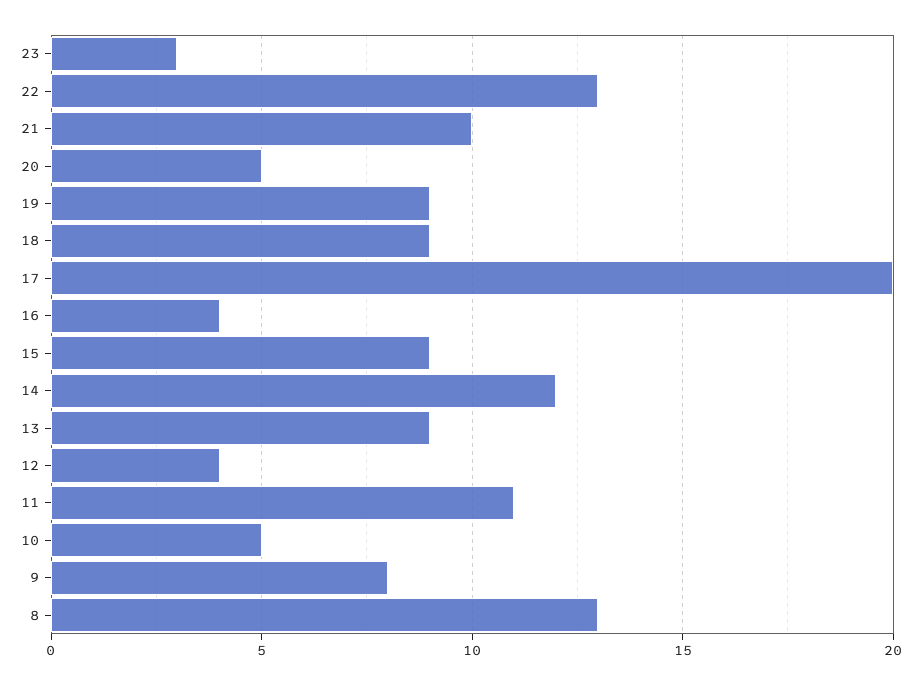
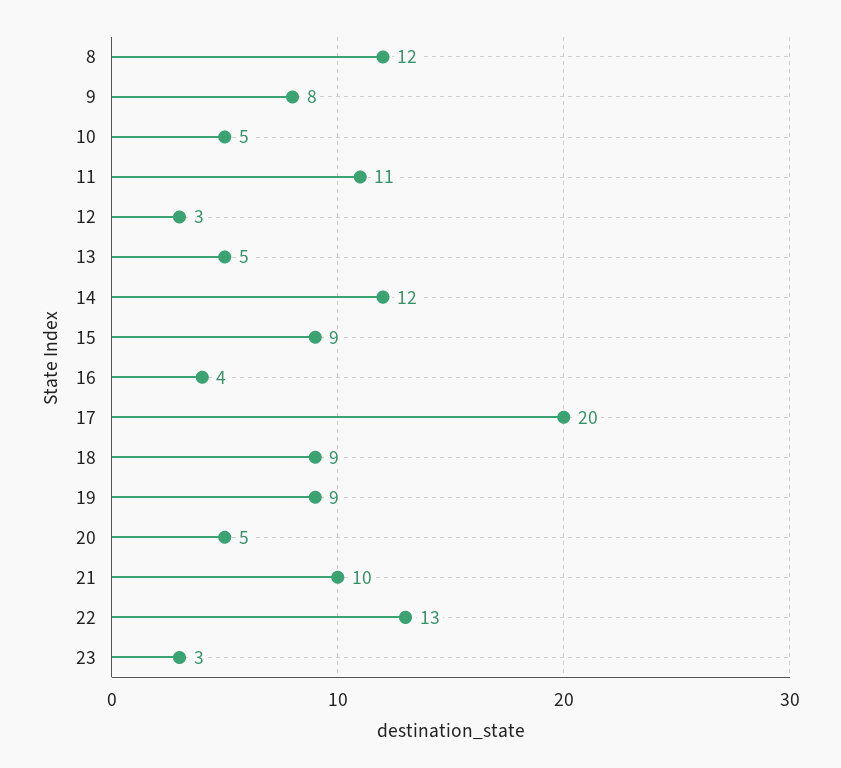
13: 9 -> 5
12: 4 -> 3
8: 13 -> 12

